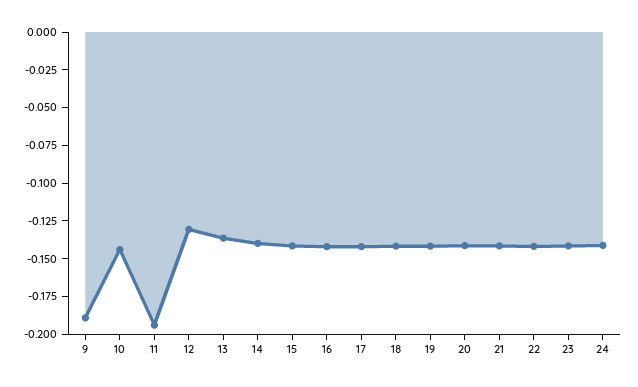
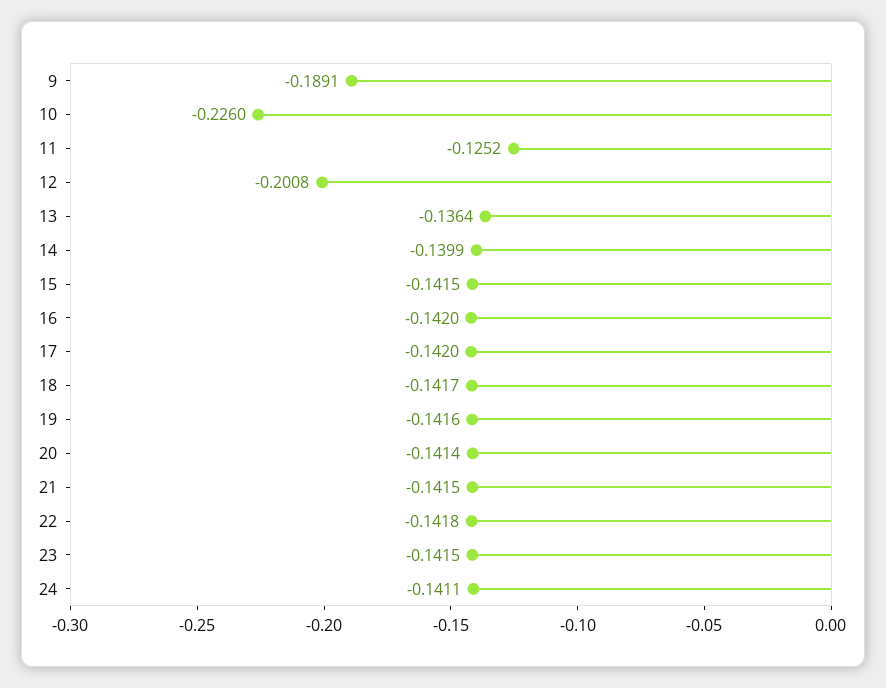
10: -0.15 -> -0.226
11: -0.2 -> -0.1252
12: -0.125 -> -0.2008

